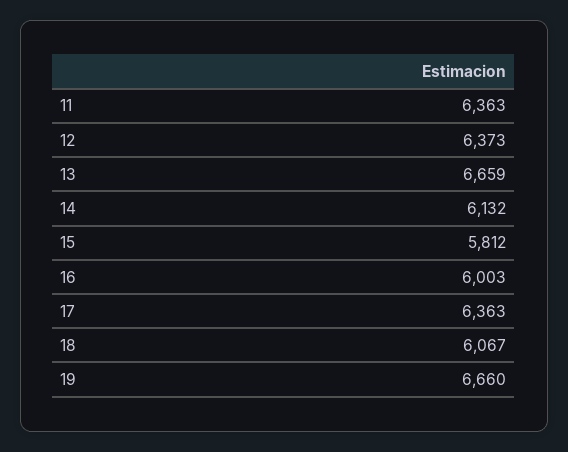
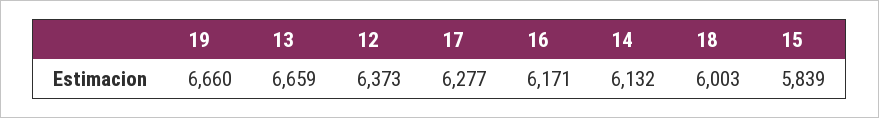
11: 6363 -> none
15: 5812 -> 5839
16: 6003 -> 6171
17: 6363 -> 6277
18: 6067 -> 6003

